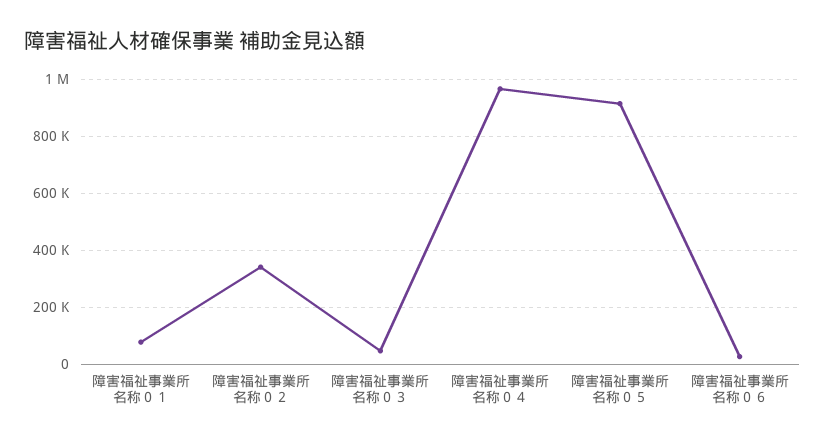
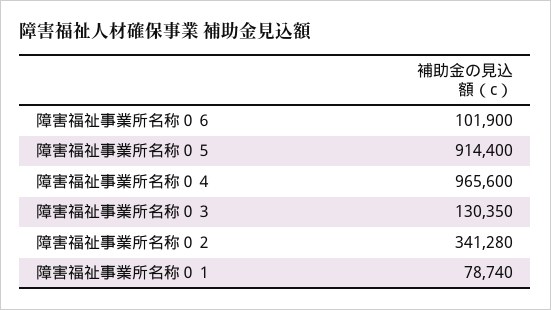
障害福祉事業所名称０３: 50000 -> 130350
障害福祉事業所名称０６: 25000 -> 101900

